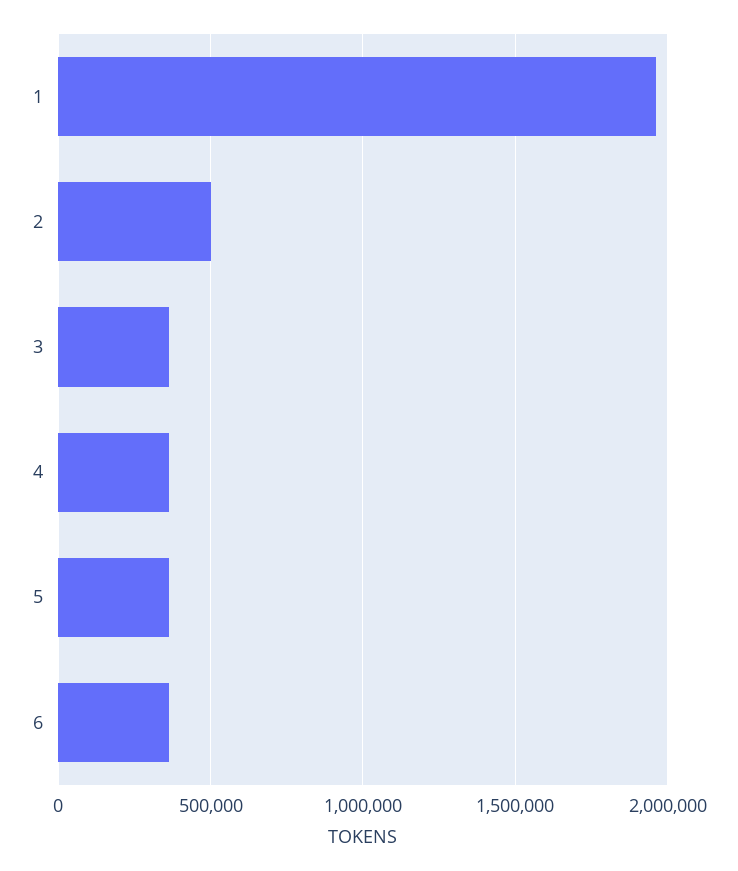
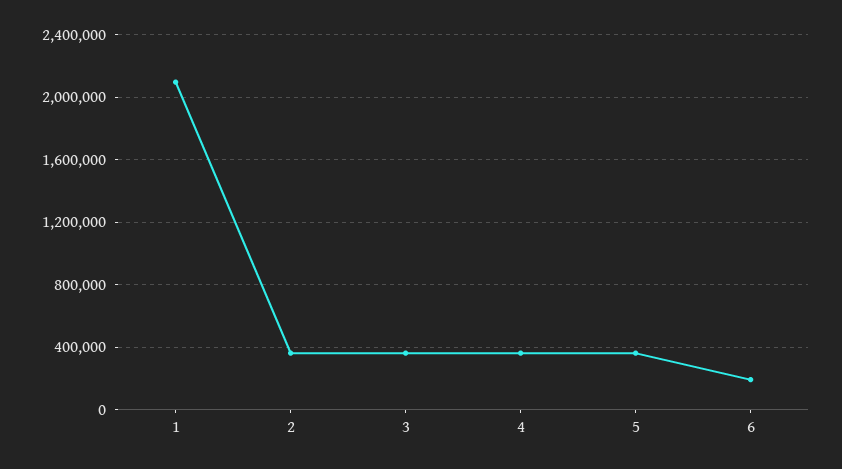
1: 1950000 -> 2100000
2: 500000 -> 350000
6: 350000 -> 200000

